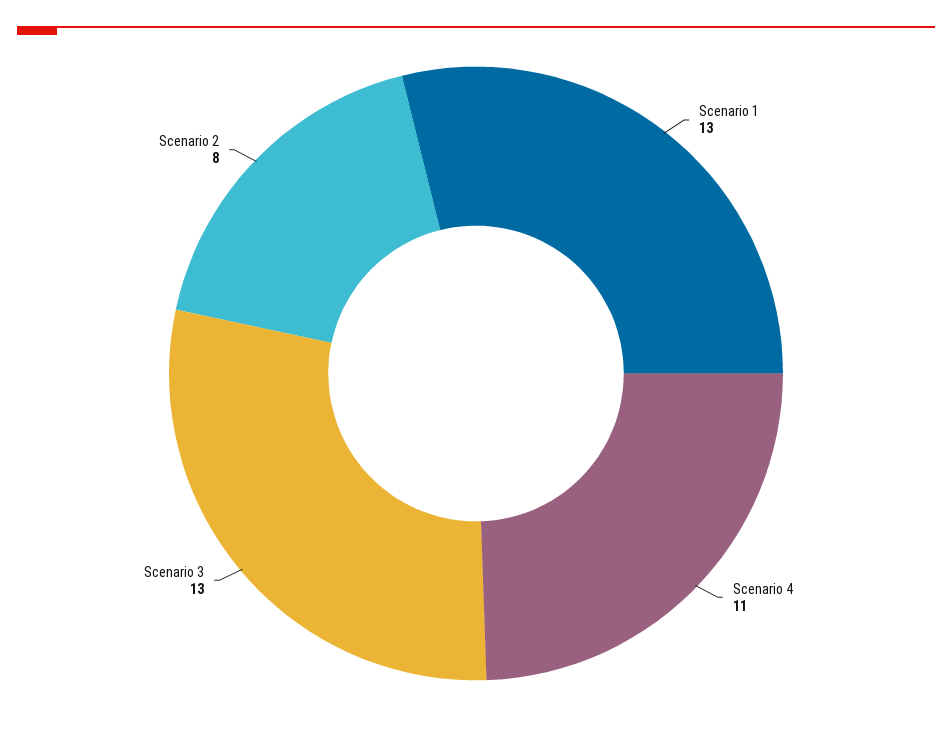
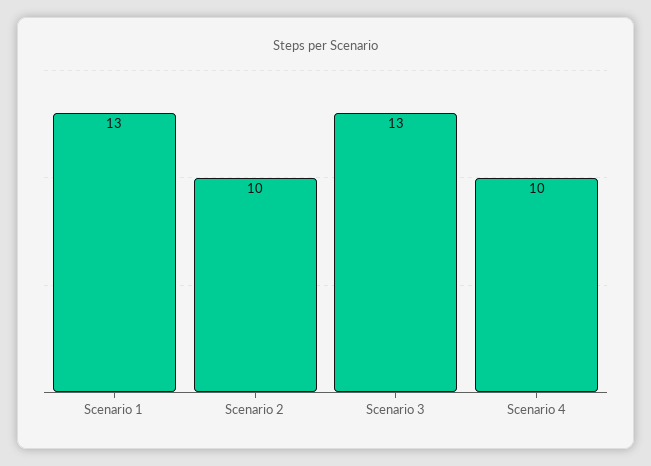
Scenario 4: 11 -> 10
Scenario 2: 8 -> 10

